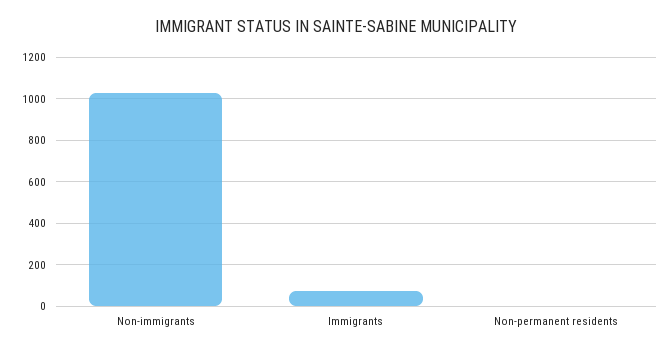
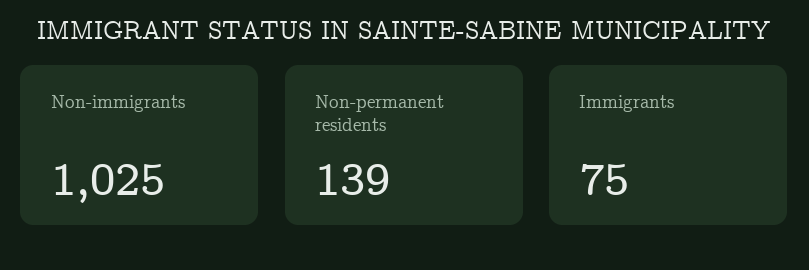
Non-permanent residents: 0 -> 139

